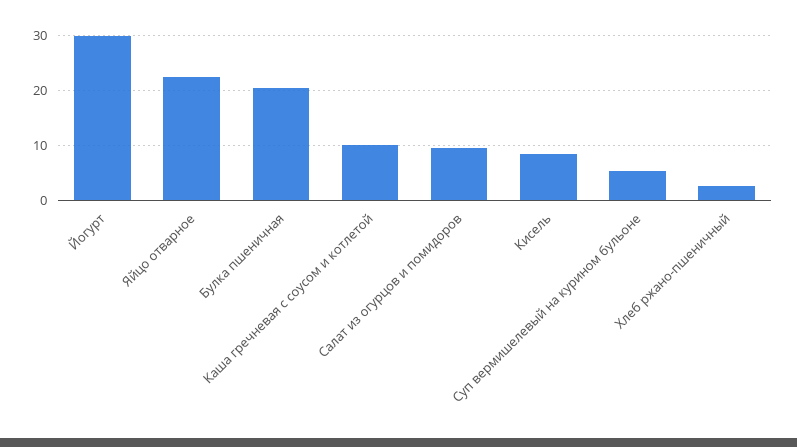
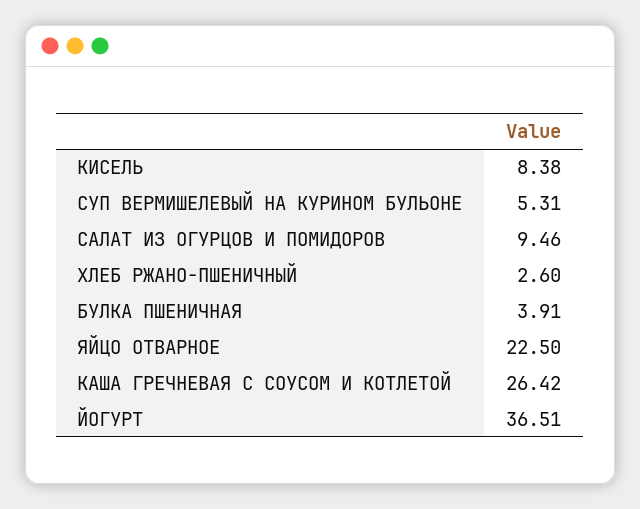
Йогурт: 30 -> 36.51
Булка пшеничная: 20 -> 3.91
Каша гречневая с соусом и котлетой: 10 -> 26.42

